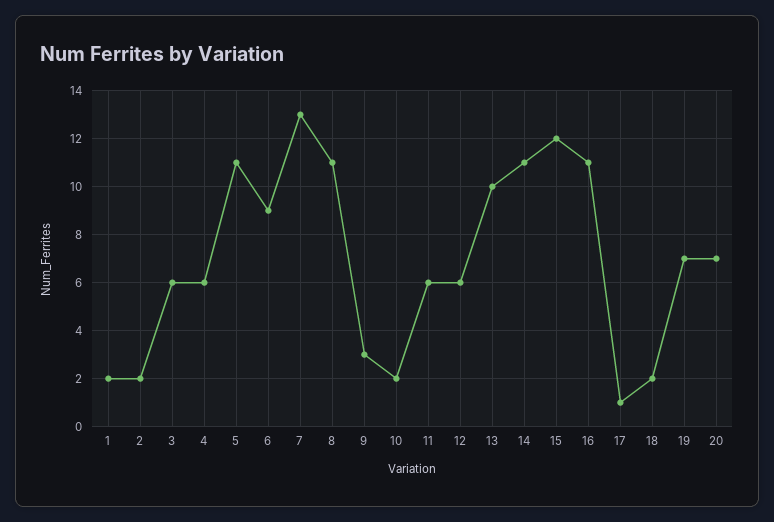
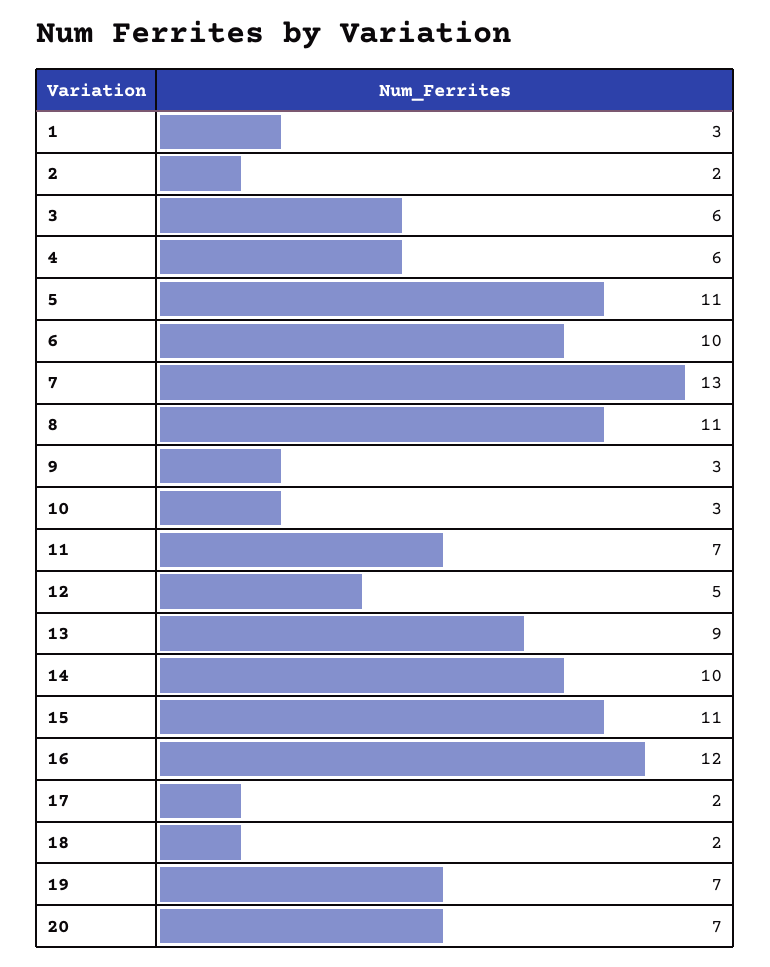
1: 2 -> 3
6: 9 -> 10
10: 2 -> 3
11: 6 -> 7
12: 6 -> 5
13: 10 -> 9
14: 11 -> 10
15: 12 -> 11
16: 11 -> 12
17: 1 -> 2

